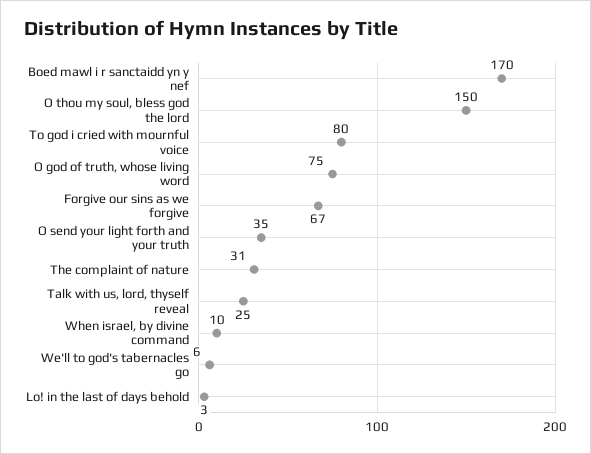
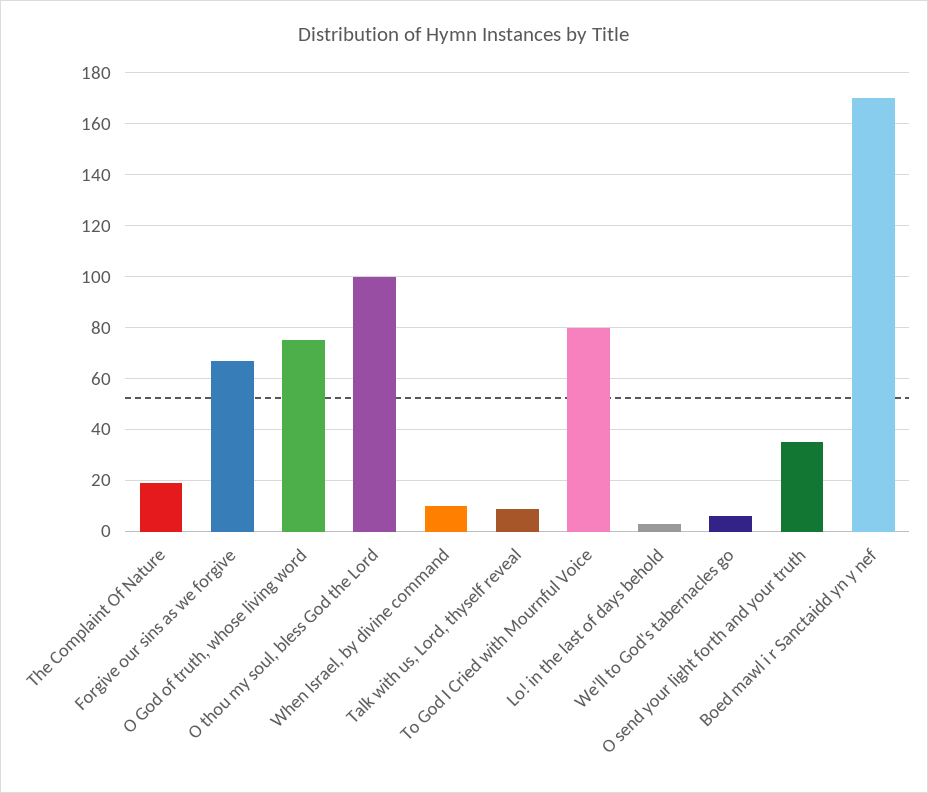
O thou my soul, bless god the lord: 150 -> 100
The complaint of nature: 31 -> 20
Talk with us, lord, thyself reveal: 25 -> 10

